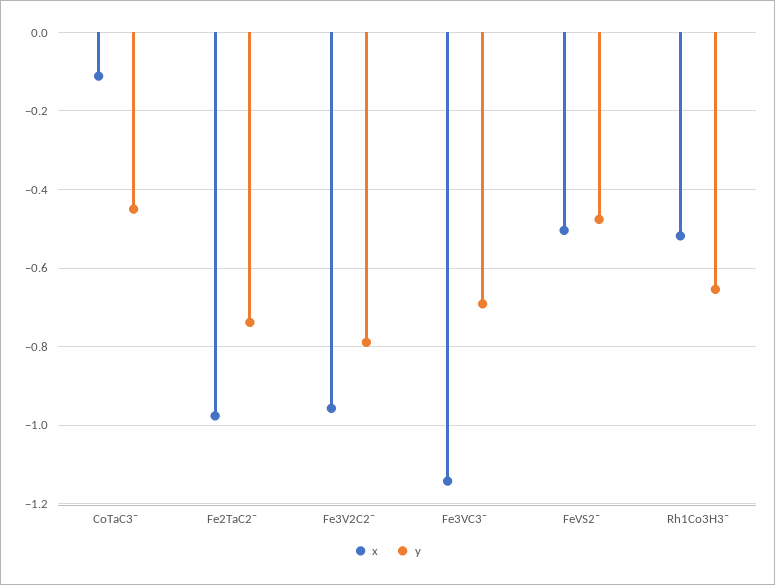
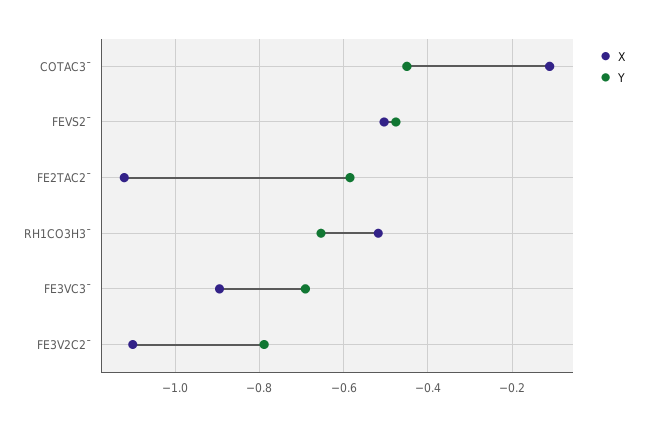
x, Fe2TaC2¯: -0.98 -> -1.12
y, Fe2TaC2¯: -0.74 -> -0.58
x, Fe3V2C2¯: -0.96 -> -1.1
x, Fe3VC3¯: -1.14 -> -0.9

